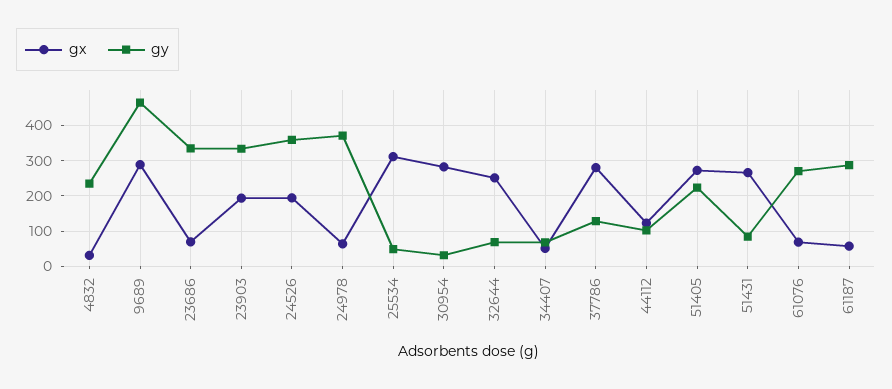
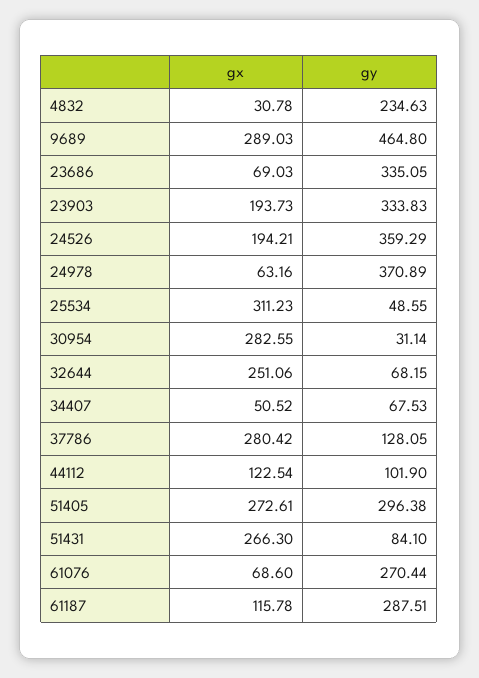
gy, 51405: 220 -> 296.38
gx, 61187: 60 -> 115.78

